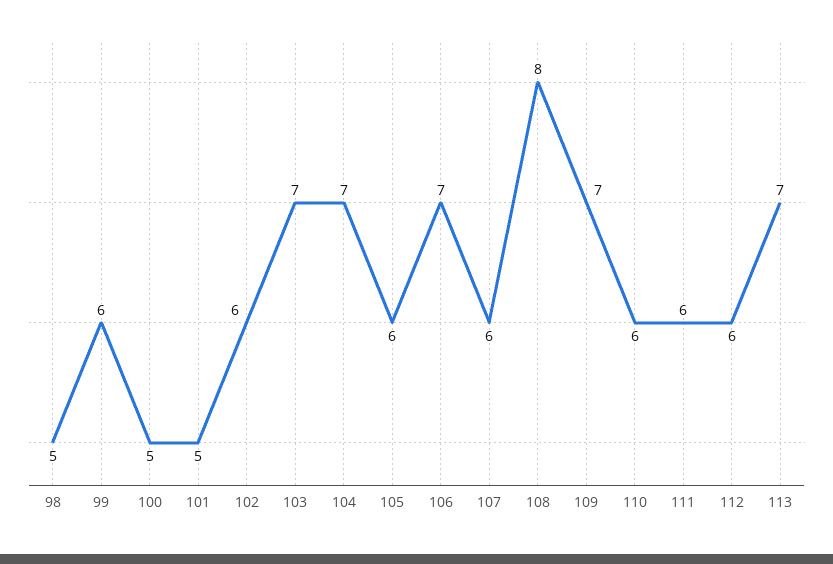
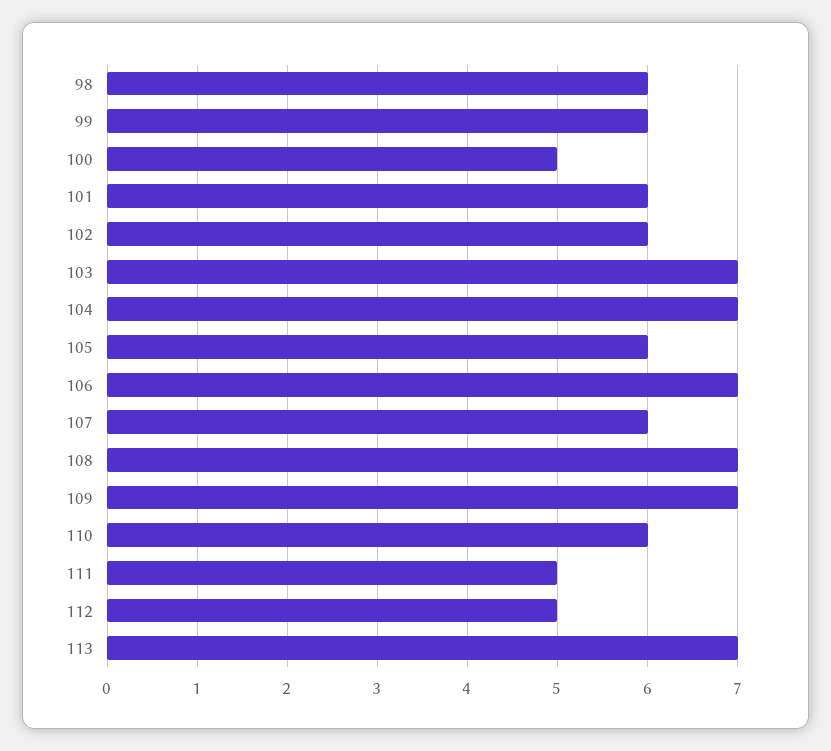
98: 5 -> 6
101: 5 -> 6
108: 8 -> 7
111: 6 -> 5
112: 6 -> 5

